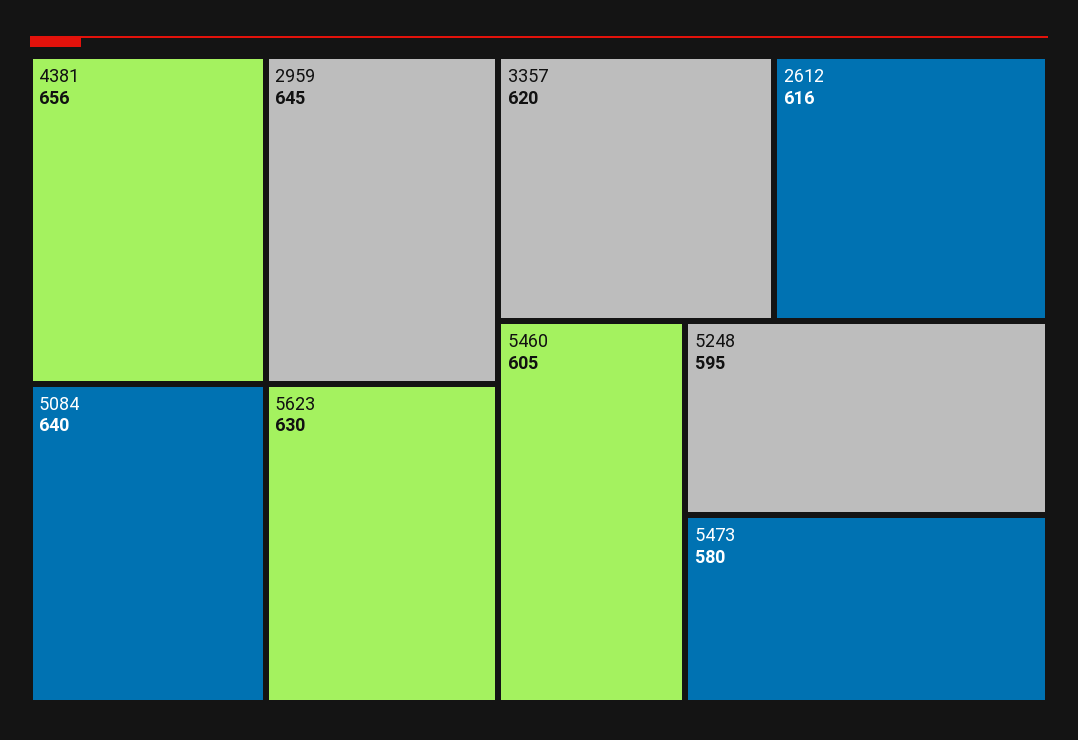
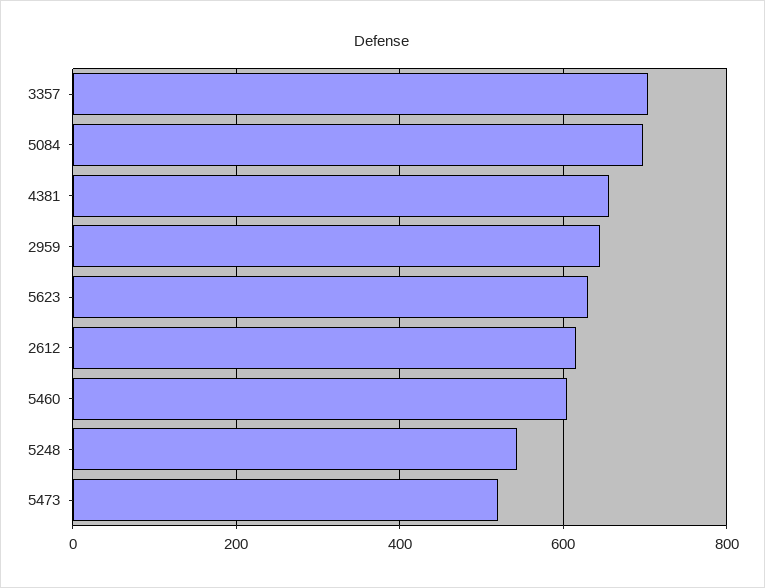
5084: 640 -> 700
3357: 620 -> 700
5248: 595 -> 540
5473: 580 -> 520

